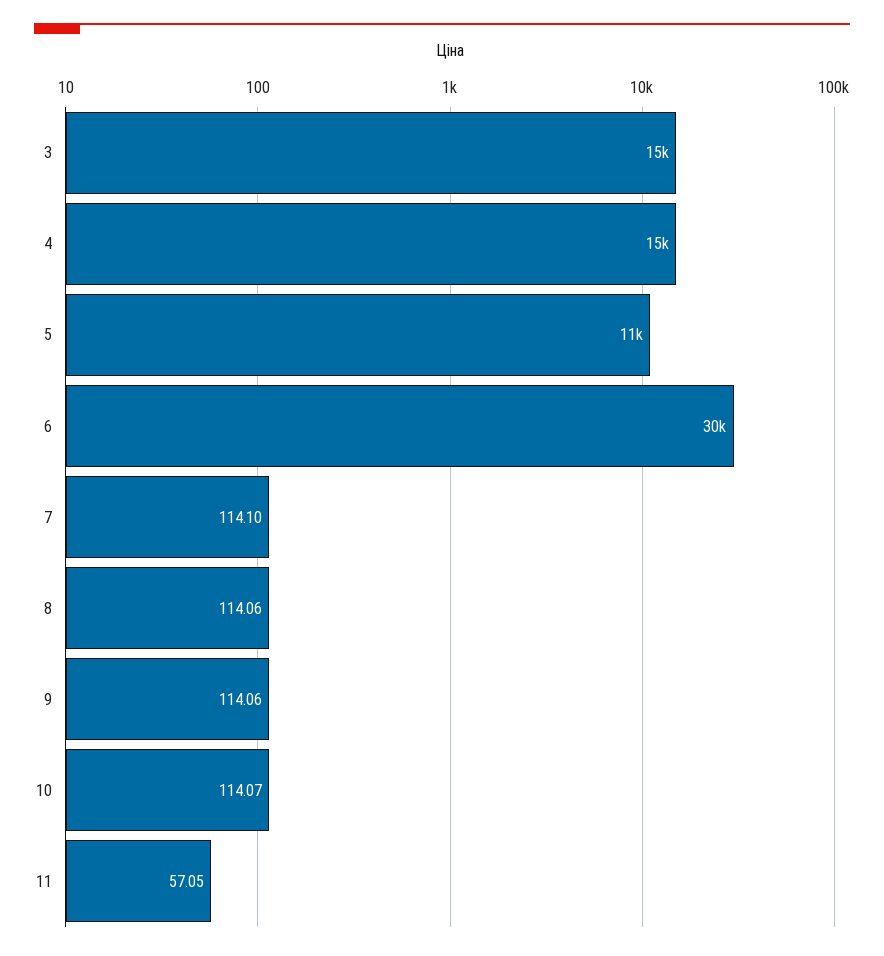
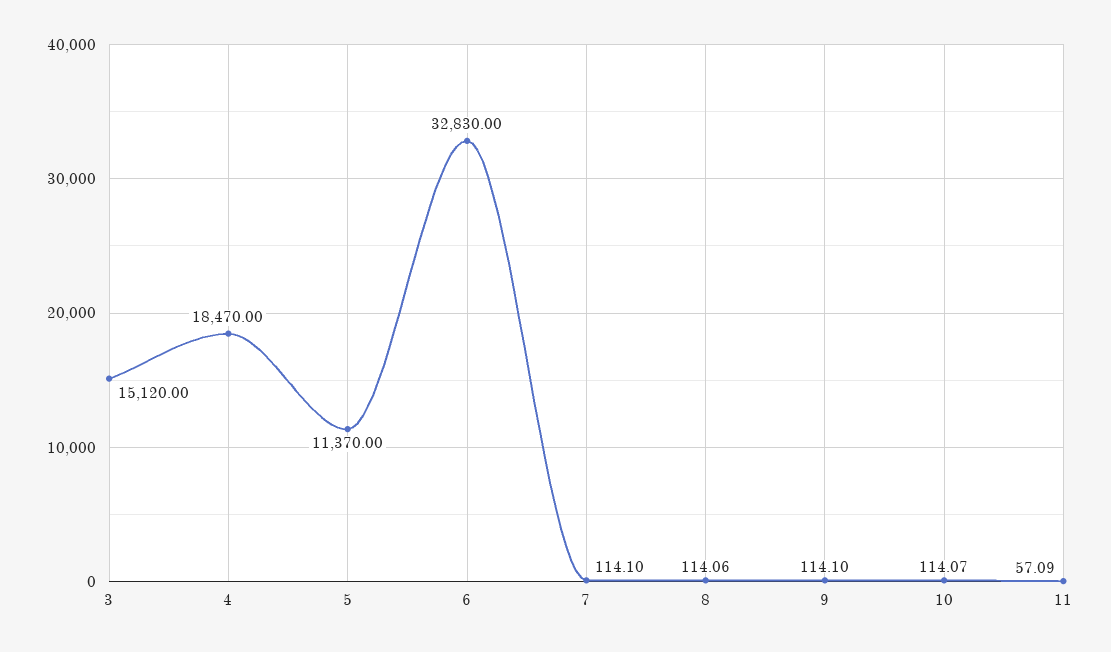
4: 15000 -> 18470
6: 30000 -> 32830
9: 114.06 -> 114.1
11: 57.05 -> 57.09

